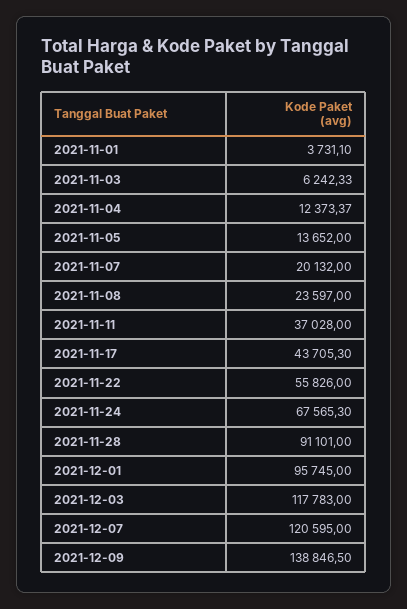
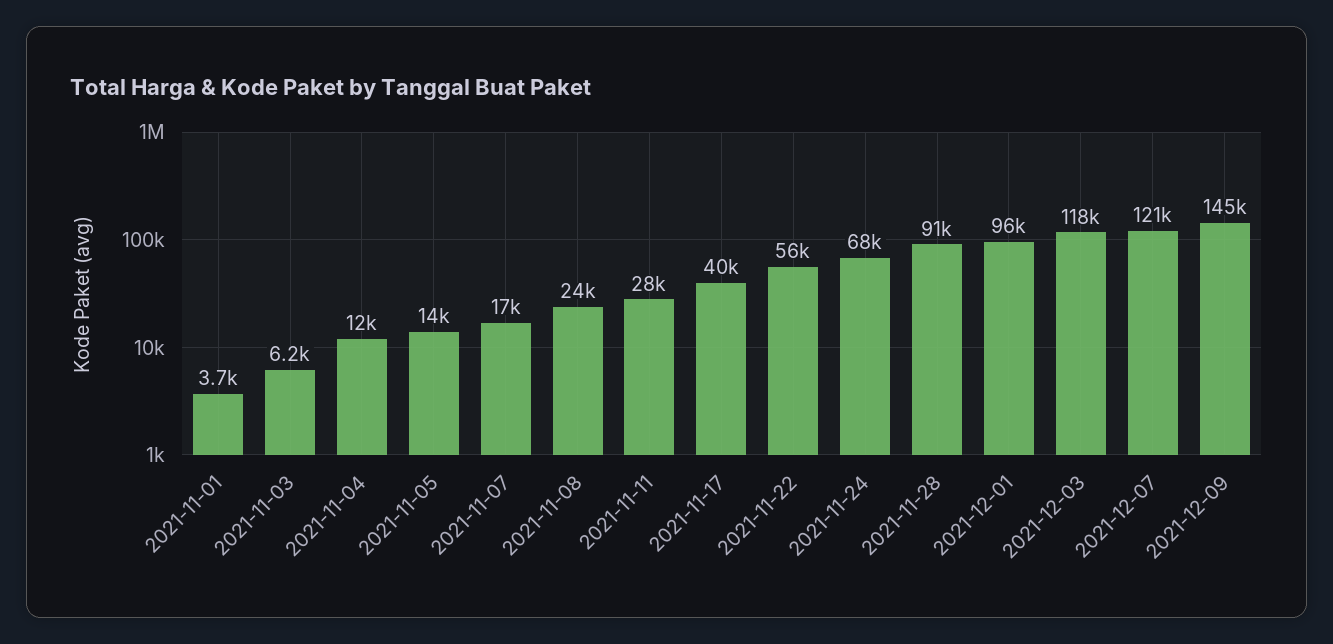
2021-11-07: 20132 -> 17000
2021-11-11: 37028 -> 28000
2021-11-17: 43705.3 -> 40000
2021-12-09: 138846.5 -> 145000

